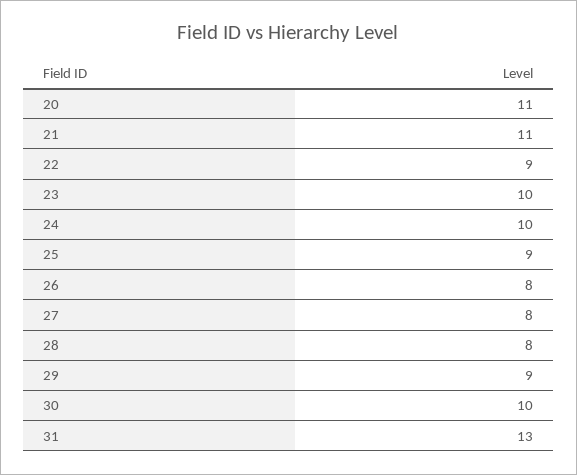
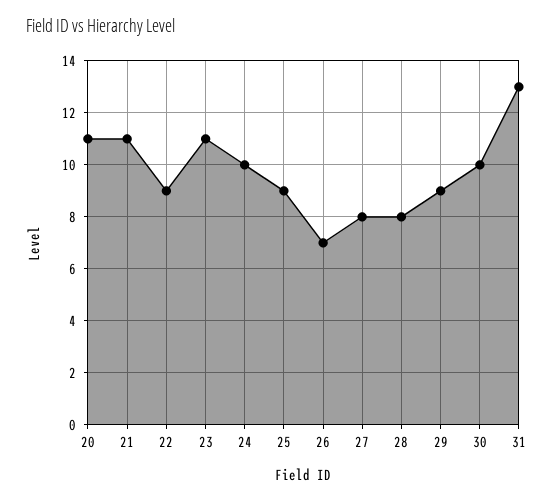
23: 10 -> 11
26: 8 -> 7

